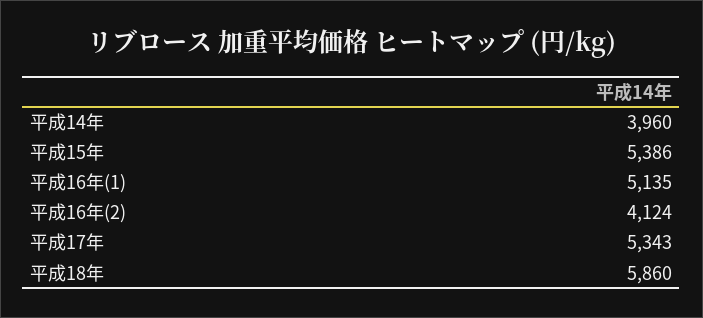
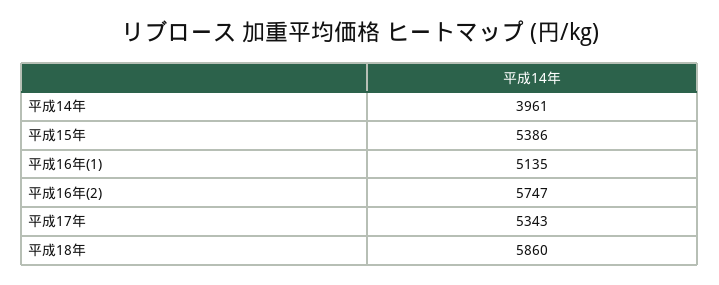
平成14年: 3960 -> 3961
平成16年(2): 4124 -> 5747

